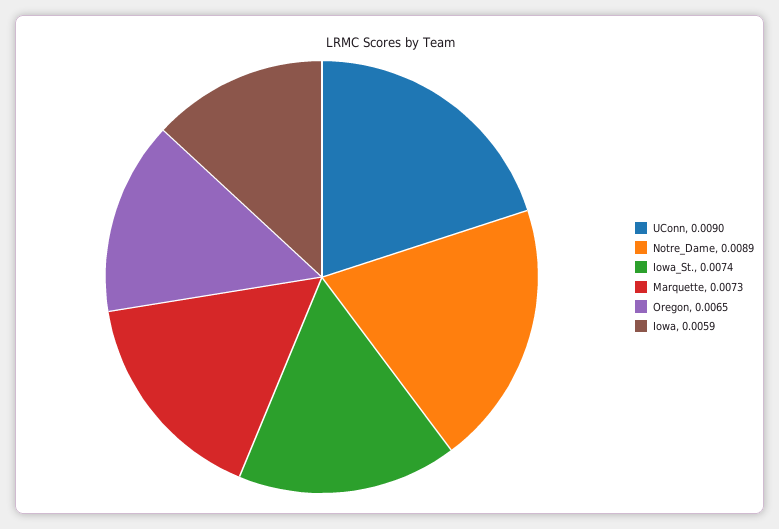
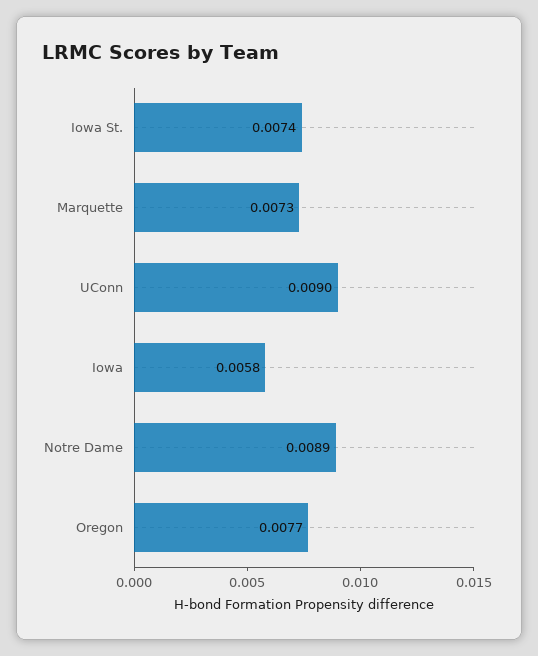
Oregon: 0.0065 -> 0.0077
Iowa: 0.0059 -> 0.0058

